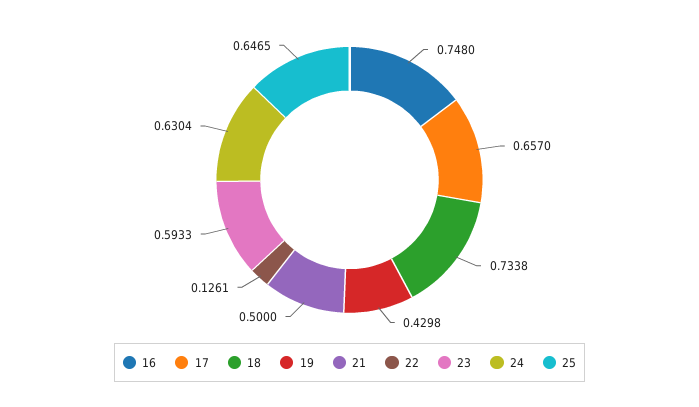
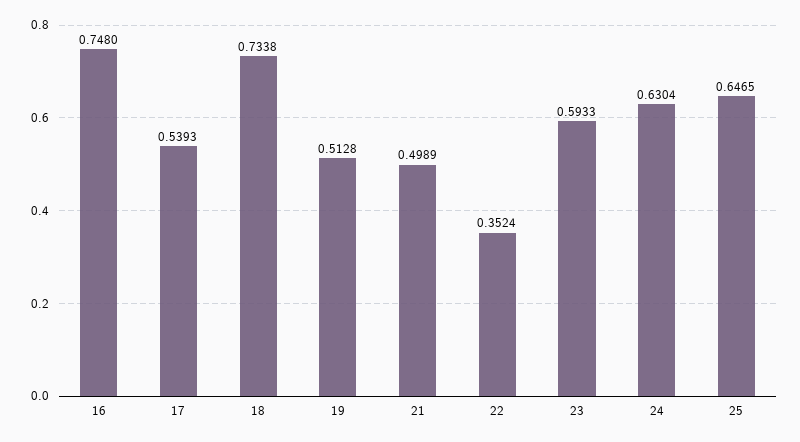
17: 0.657 -> 0.5393
19: 0.4298 -> 0.5128
21: 0.5 -> 0.4989
22: 0.1261 -> 0.3524

